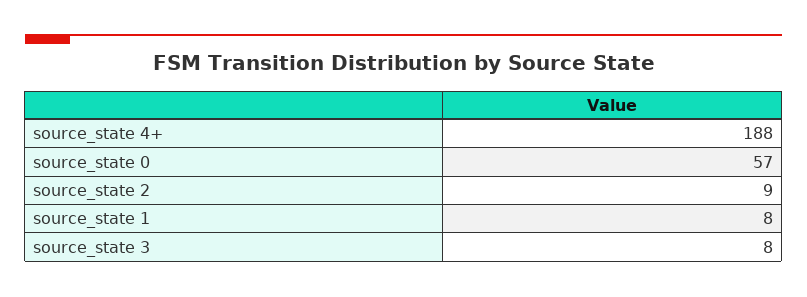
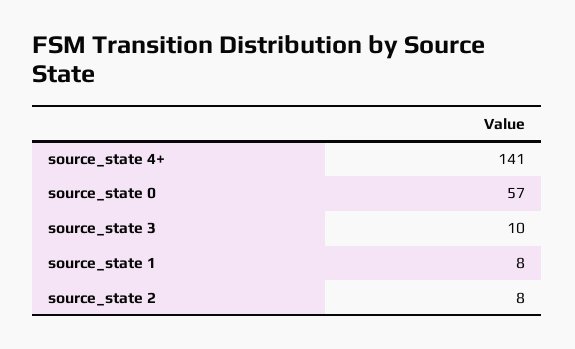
source_state 4+: 188 -> 141
source_state 2: 9 -> 8
source_state 3: 8 -> 10

